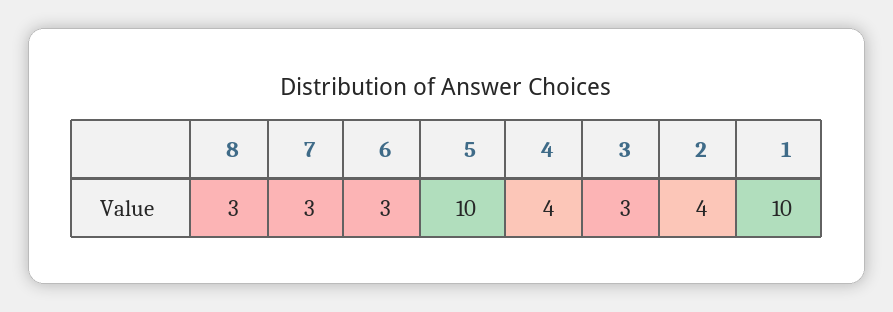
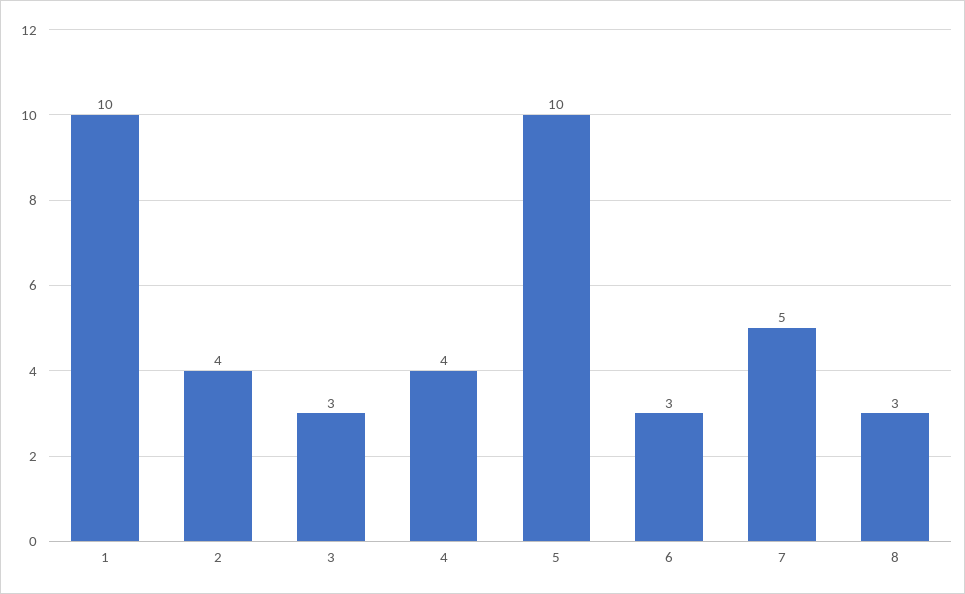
7: 3 -> 5

